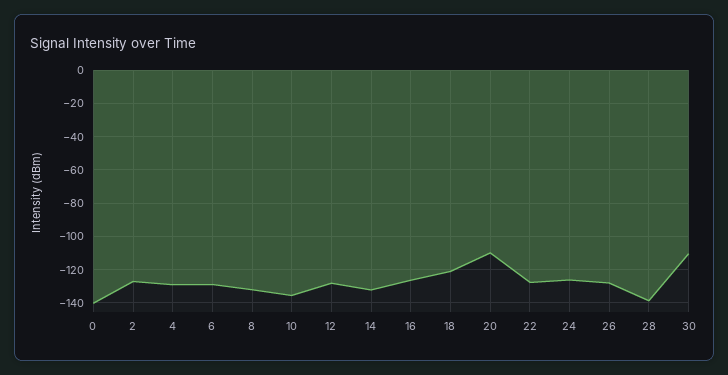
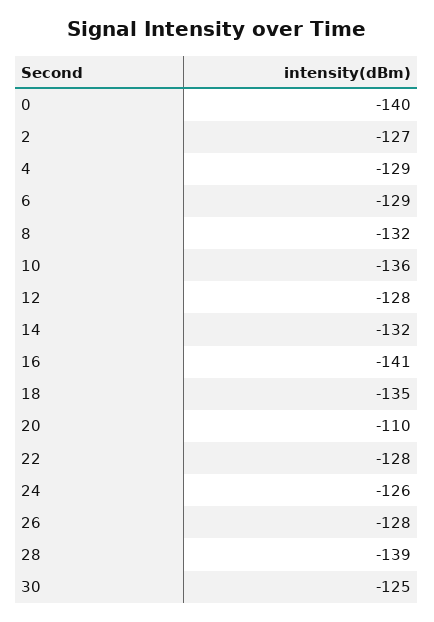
16: -125 -> -141
18: -120 -> -135
30: -110 -> -125

